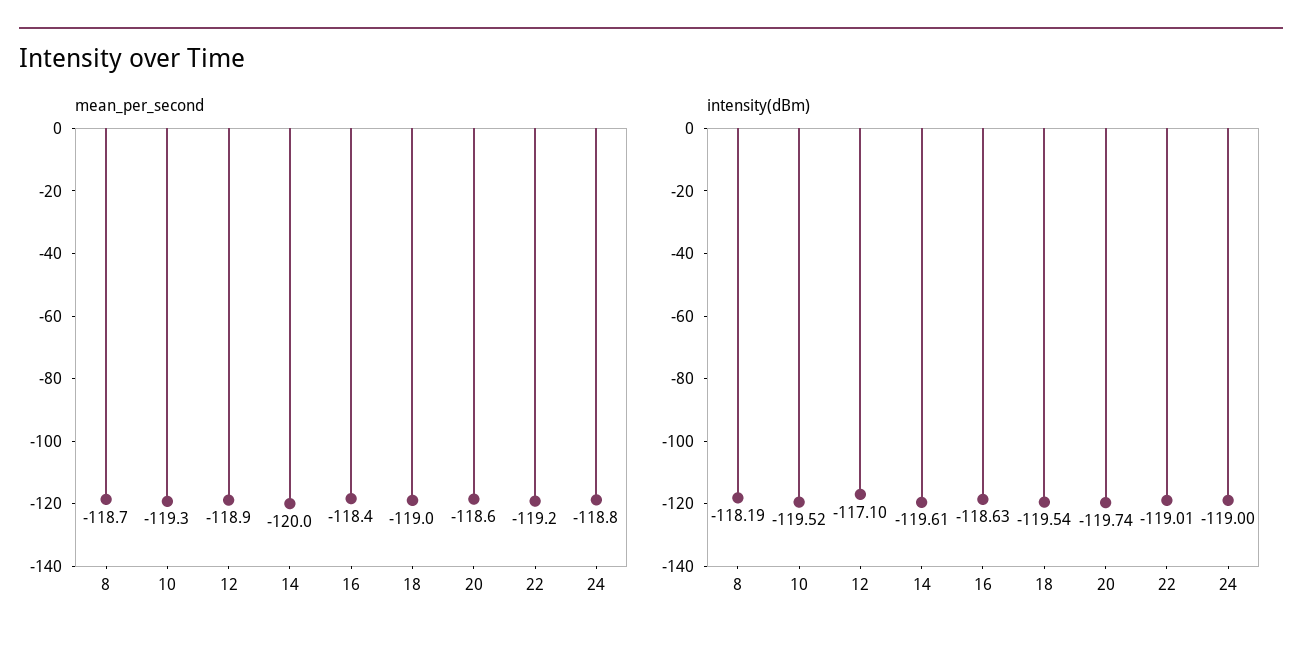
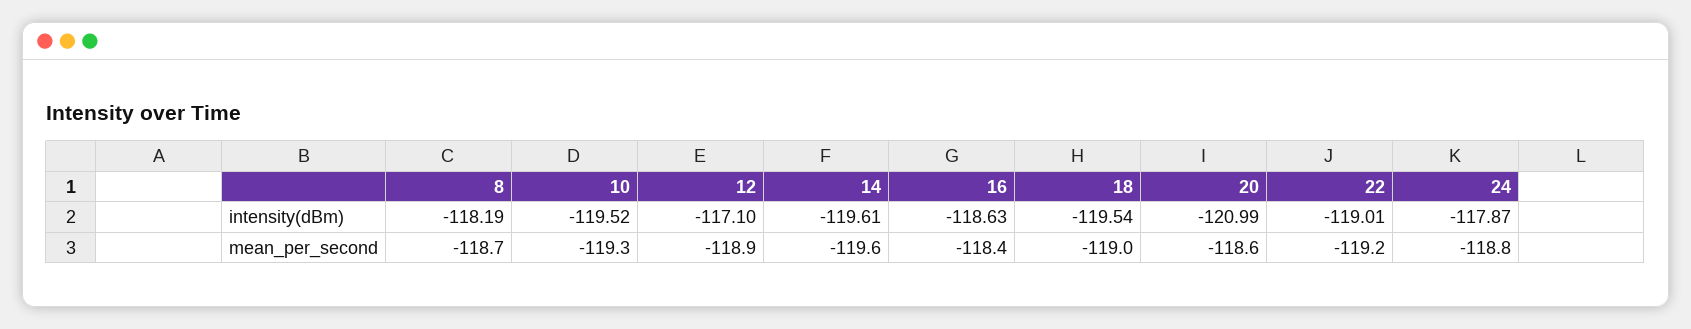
mean_per_second, 14: -120 -> -119.6
intensity(dBm), 20: -119.74 -> -120.99
intensity(dBm), 24: -119 -> -117.87

